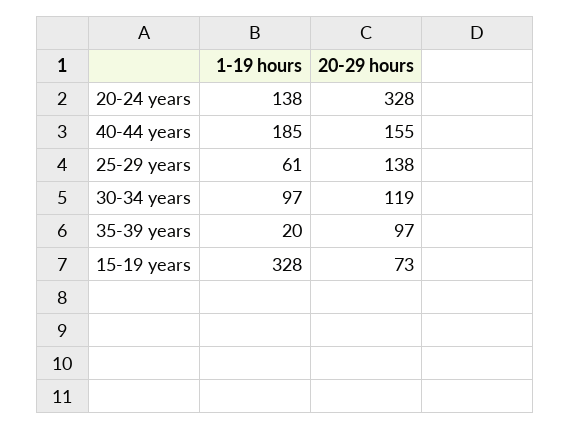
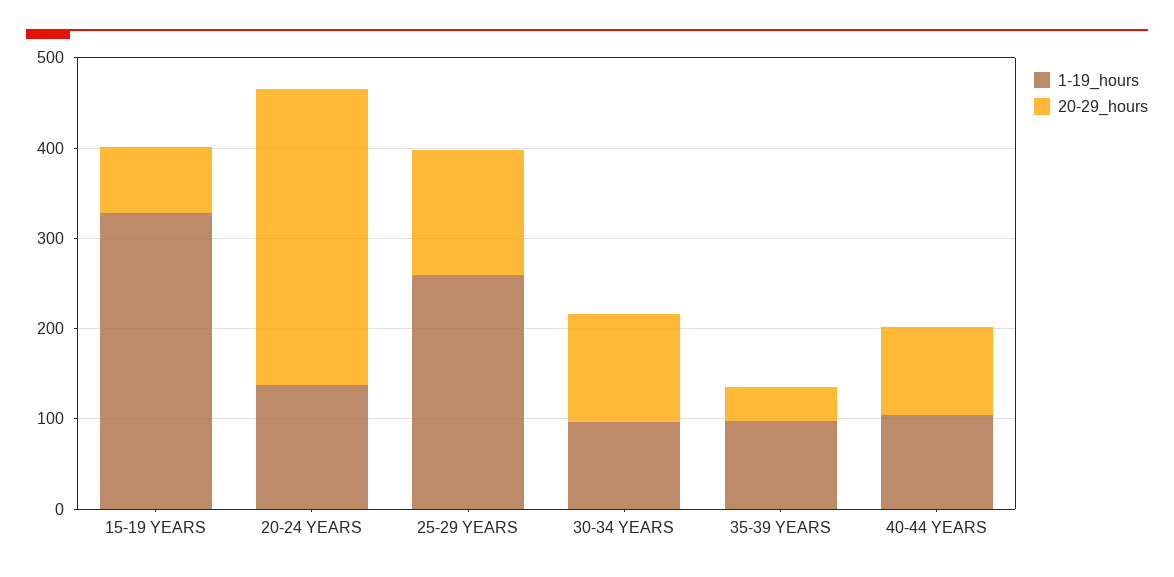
1-19 hours, 40-44 years: 185 -> 100
20-29 hours, 40-44 years: 155 -> 100
1-19 hours, 25-29 years: 61 -> 260
1-19 hours, 35-39 years: 20 -> 100
20-29 hours, 35-39 years: 97 -> 40

